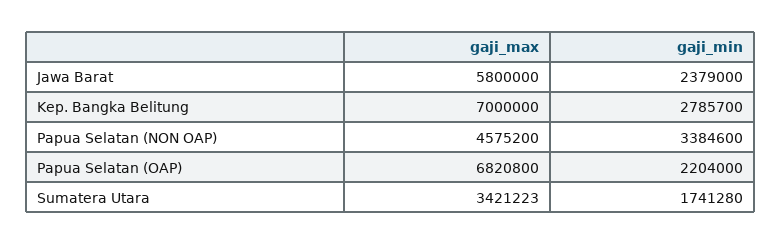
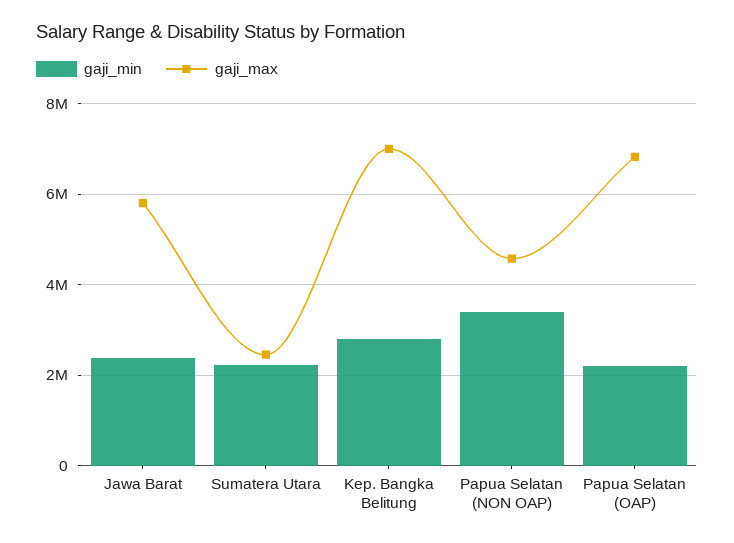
gaji_max, Sumatera Utara: 3421223 -> 2400000
gaji_min, Sumatera Utara: 1741280 -> 2200000

